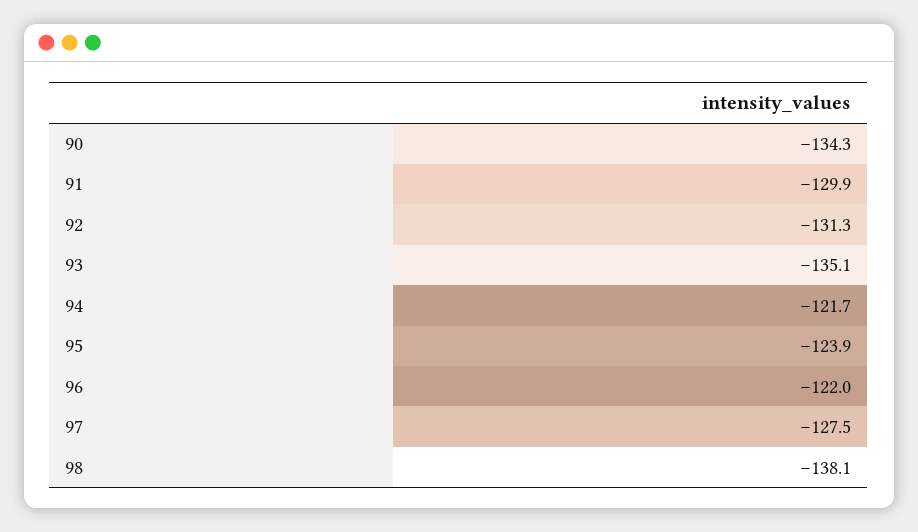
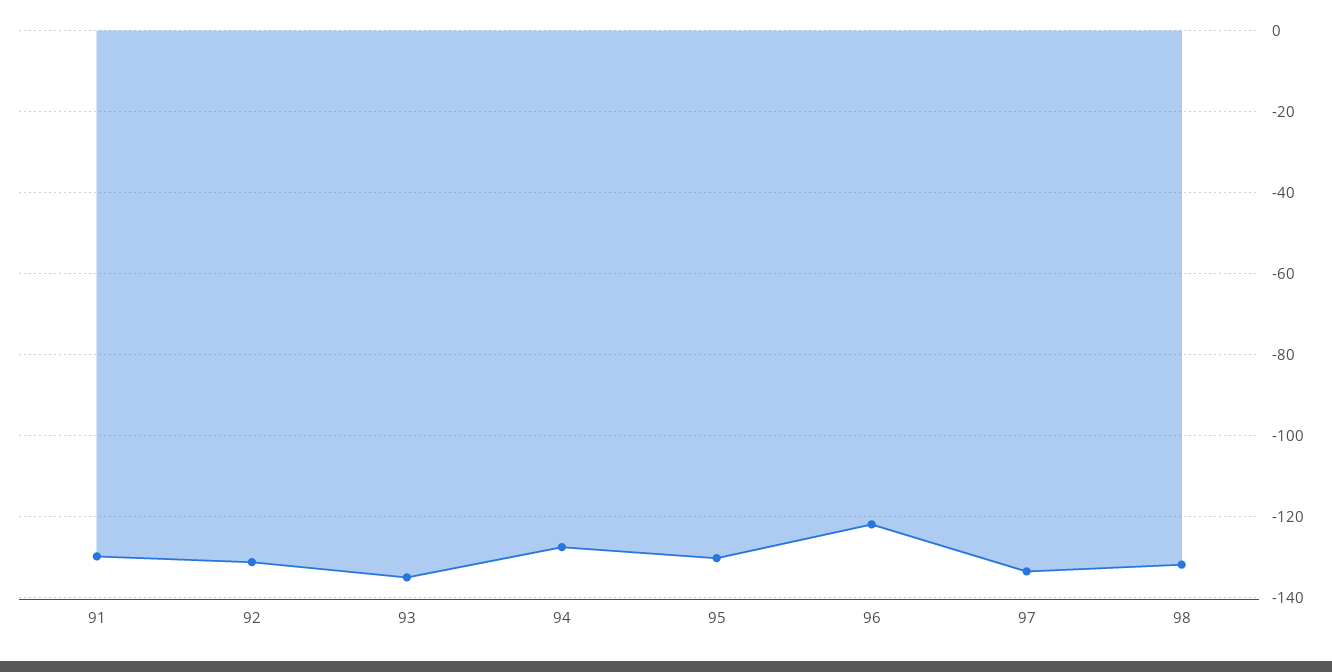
90: -134.3 -> none
94: -121.7 -> -128
95: -123.9 -> -130
97: -127.5 -> -134
98: -138.1 -> -132

